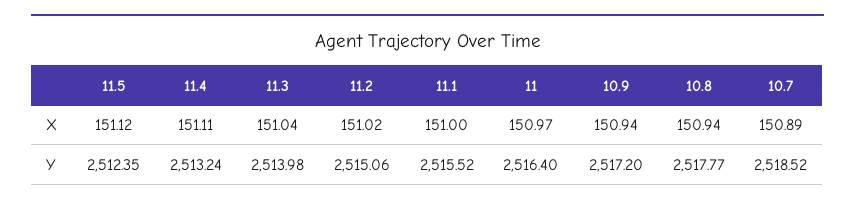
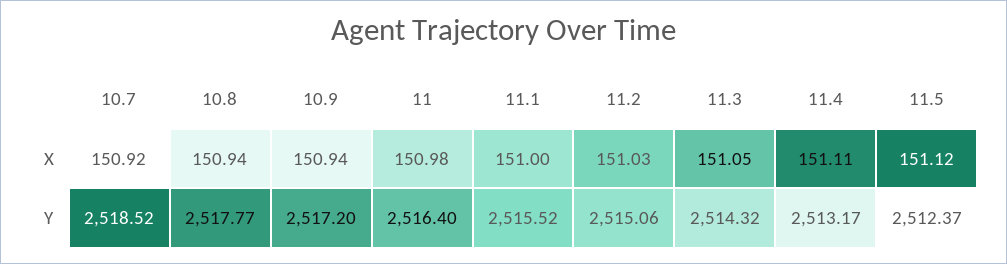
11.3, X: 151.04 -> 151.05
11.2, X: 151.02 -> 151.03
11, X: 150.97 -> 150.98
10.7, X: 150.89 -> 150.92
11.5, Y: 2512.35 -> 2512.37
11.4, Y: 2513.24 -> 2513.17
11.3, Y: 2513.98 -> 2514.32

